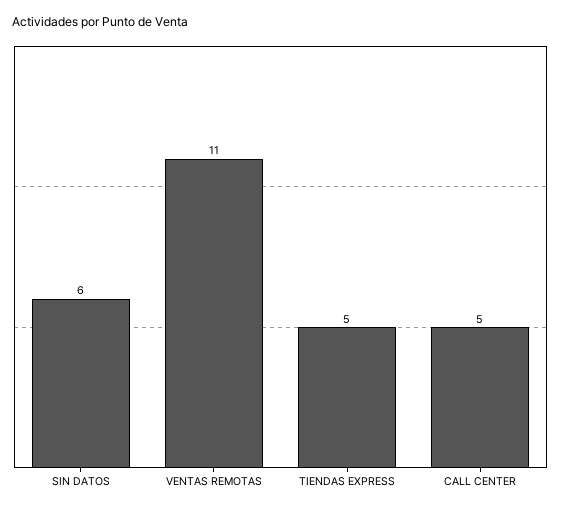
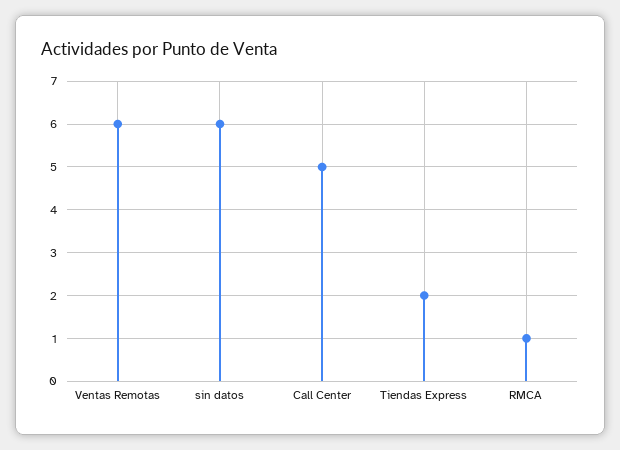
VENTAS REMOTAS: 11 -> 6
TIENDAS EXPRESS: 5 -> 2
RMCA: none -> 1

